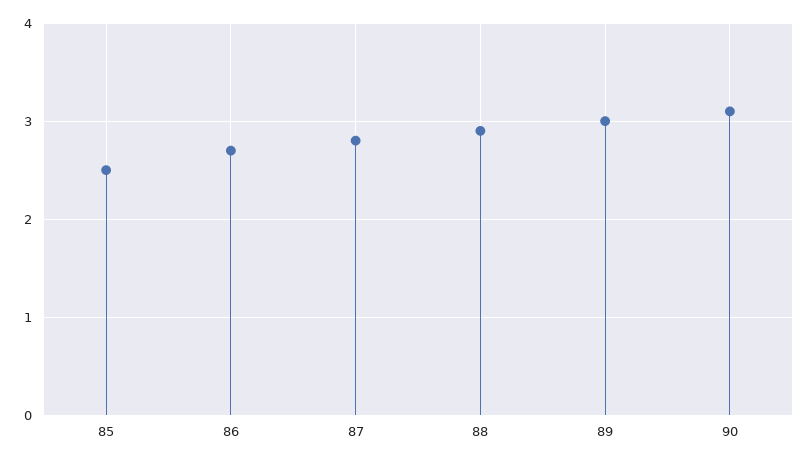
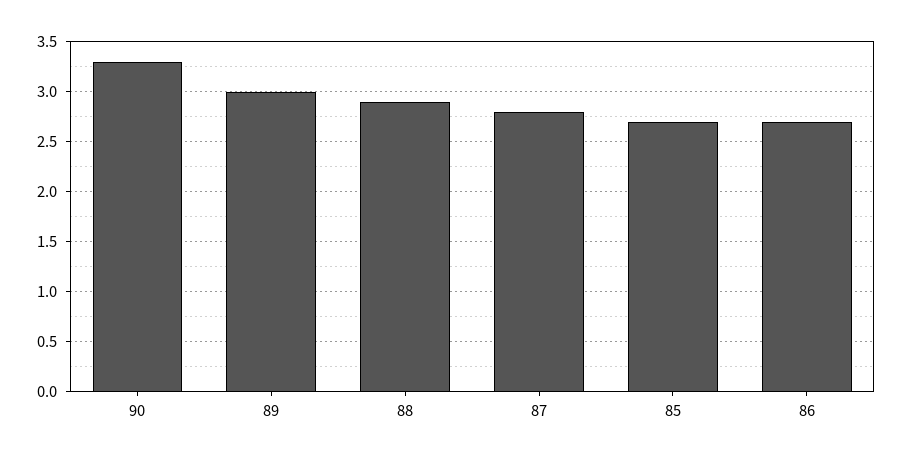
85: 2.5 -> 2.7
90: 3.1 -> 3.3

